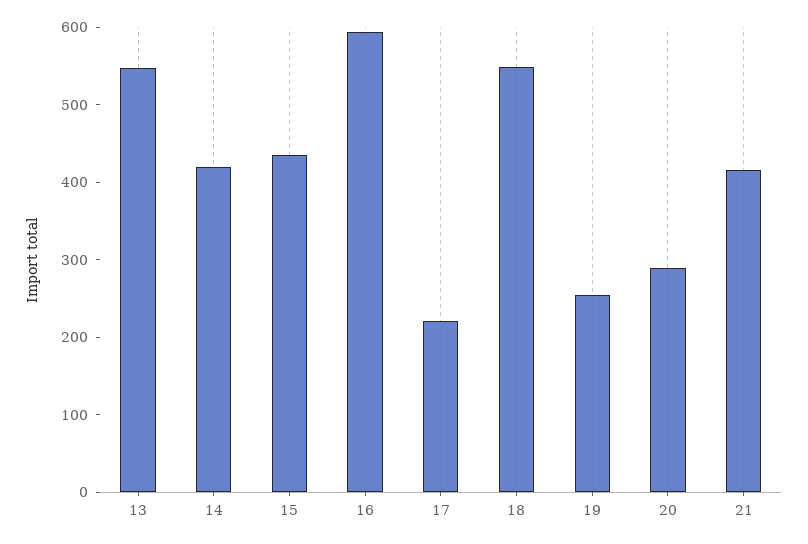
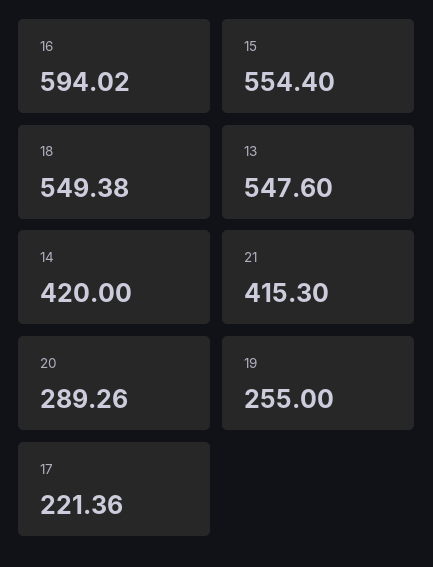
15: 440 -> 554.4

